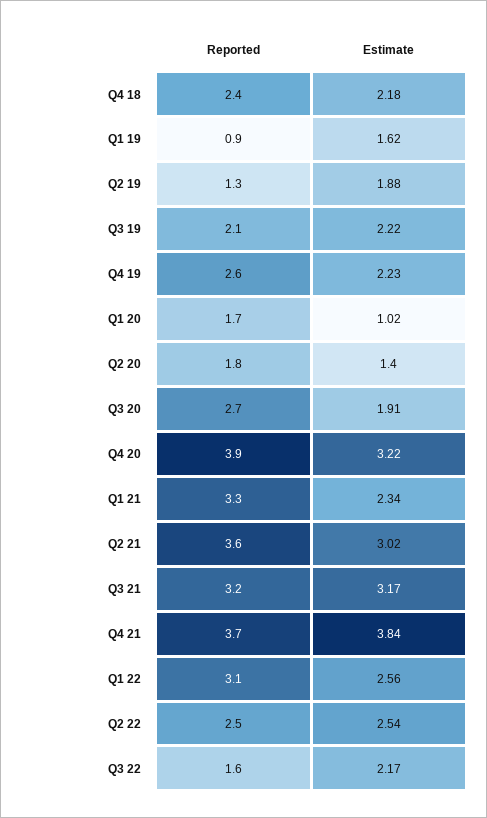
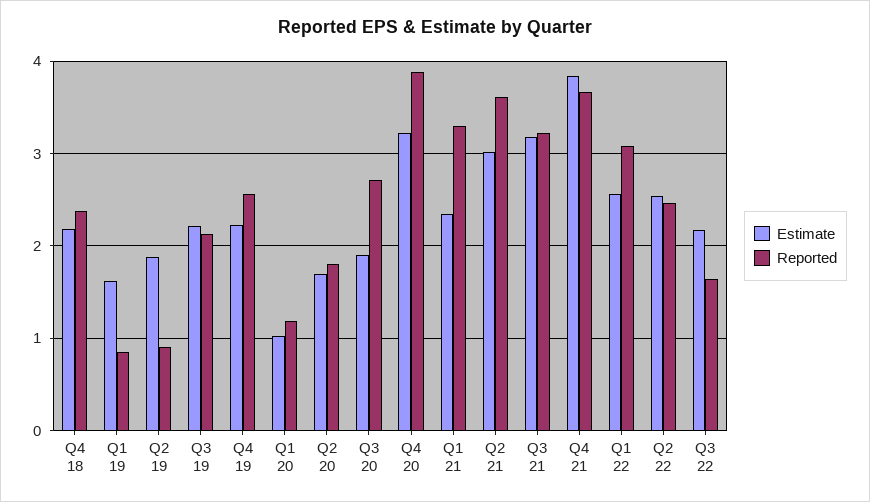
Reported, Q2 19: 1.3 -> 0.9
Reported, Q1 20: 1.7 -> 1.2
Estimate, Q2 20: 1.4 -> 1.7

